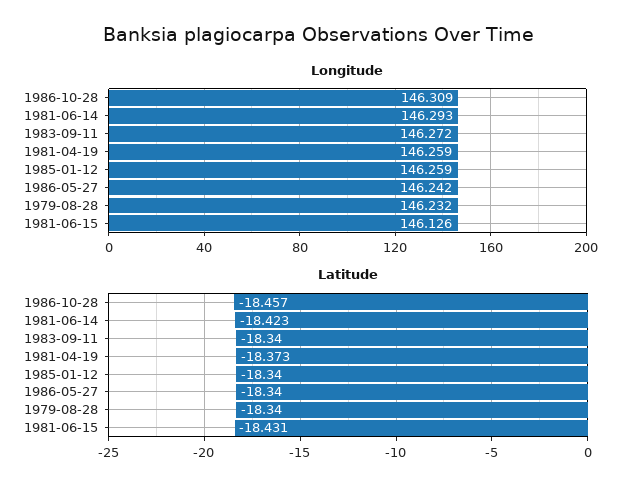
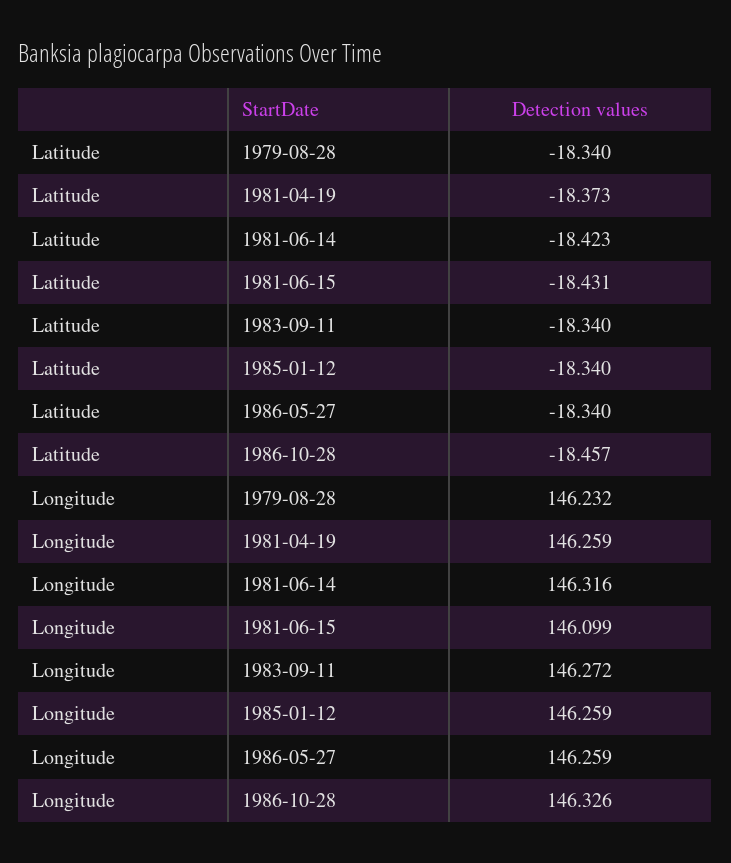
Longitude, 1986-10-28: 146.309 -> 146.326
Longitude, 1981-06-14: 146.293 -> 146.316
Longitude, 1986-05-27: 146.242 -> 146.259
Longitude, 1981-06-15: 146.126 -> 146.099

